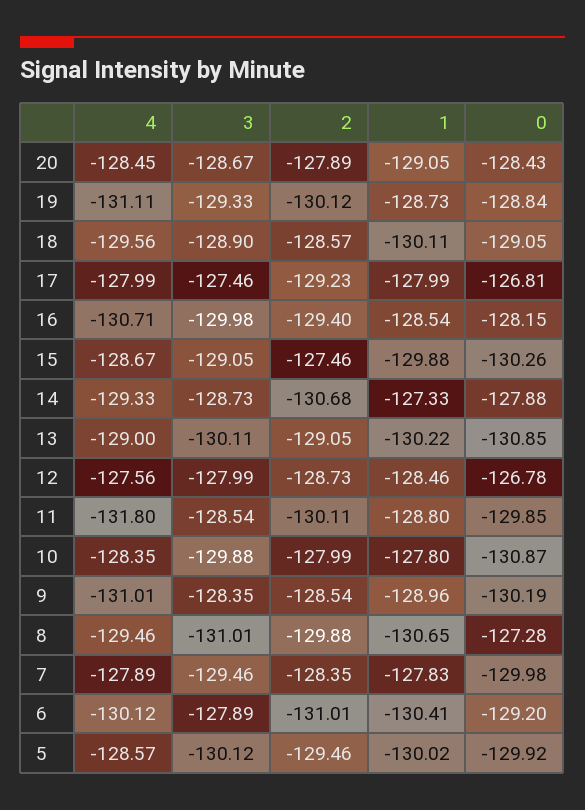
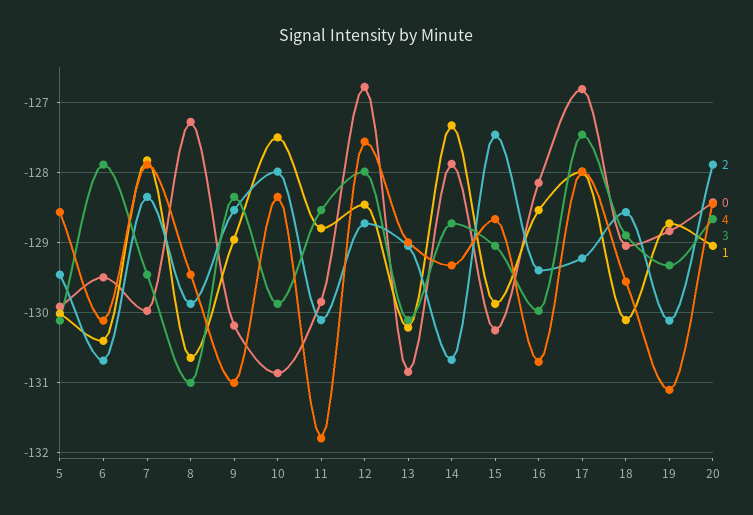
1, 10: -127.8 -> -127.5
2, 6: -131.01 -> -130.7
0, 6: -129.2 -> -129.5

